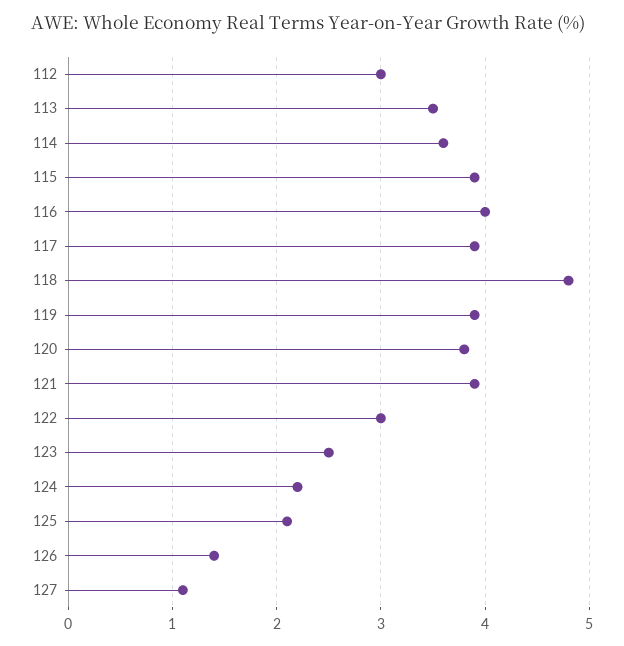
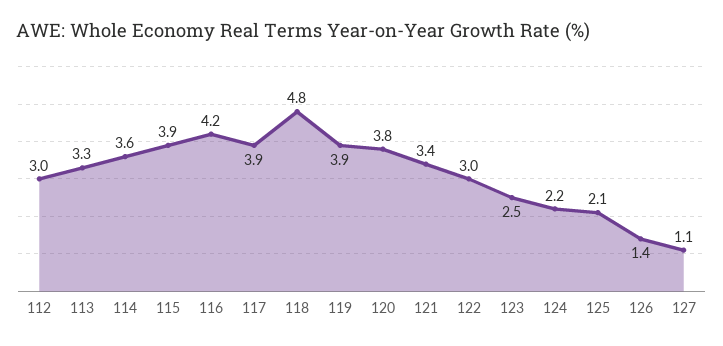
113: 3.5 -> 3.3
116: 4 -> 4.2
121: 3.9 -> 3.4

